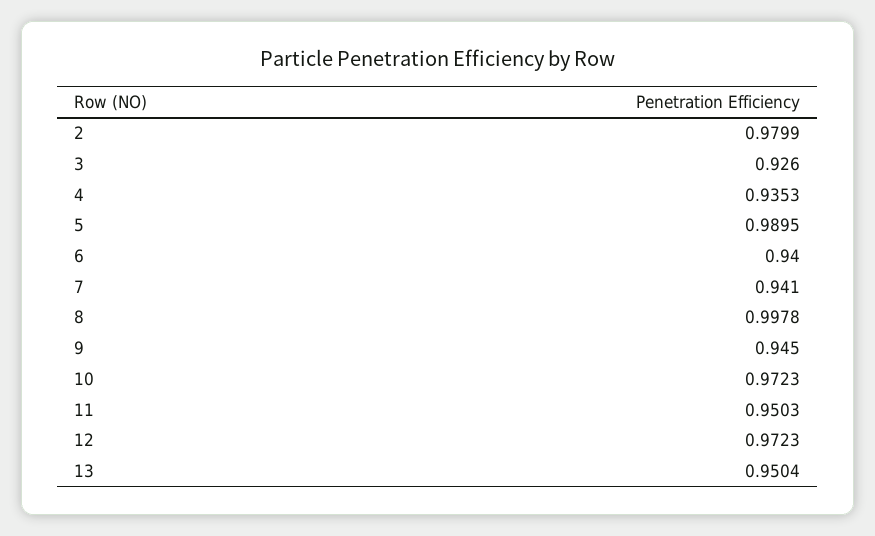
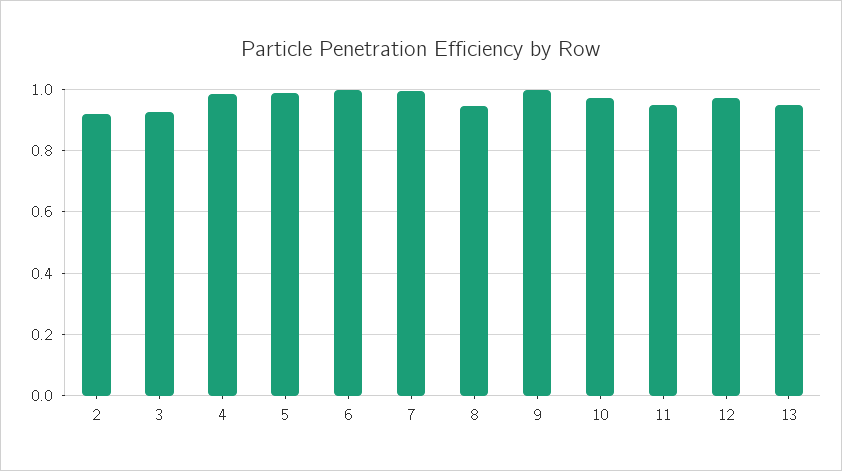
2: 0.9799 -> 0.92
4: 0.9353 -> 0.98
6: 0.94 -> 1
7: 0.941 -> 1
8: 0.9978 -> 0.94
9: 0.945 -> 1

